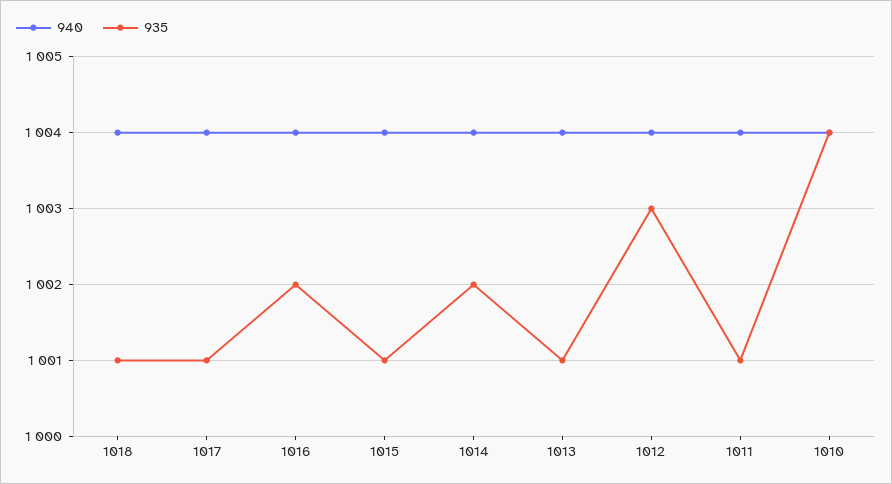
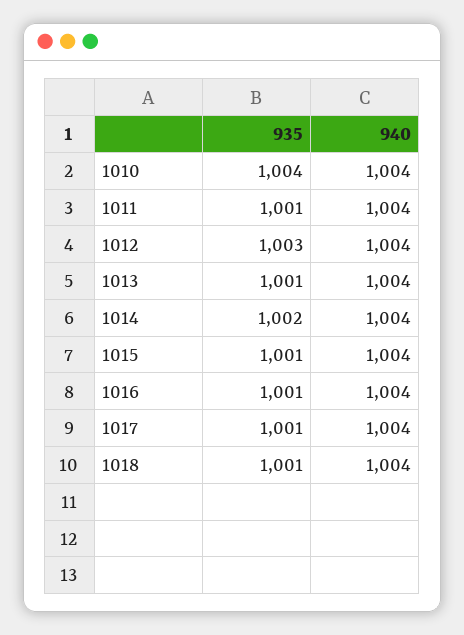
935, 1016: 1002 -> 1001

